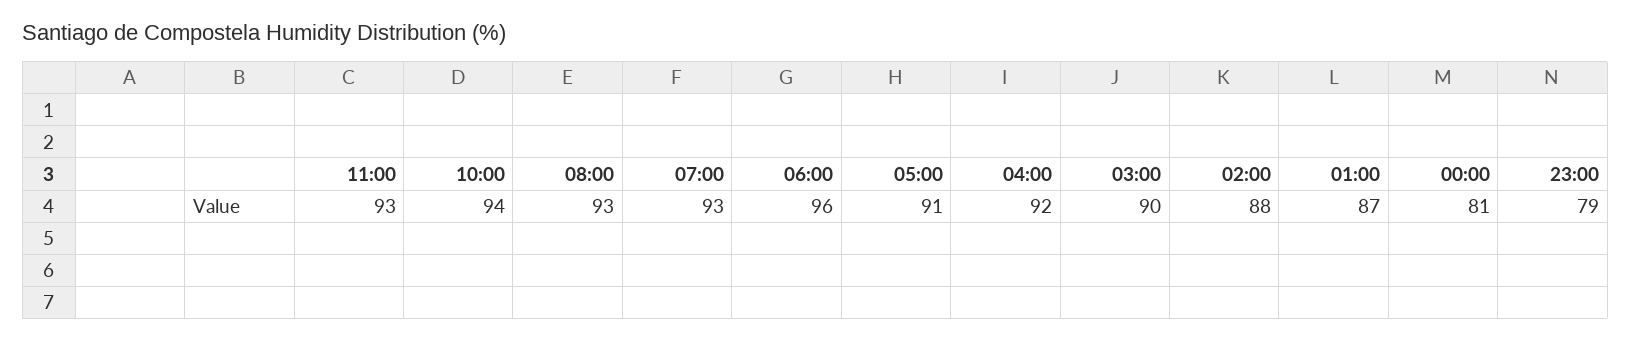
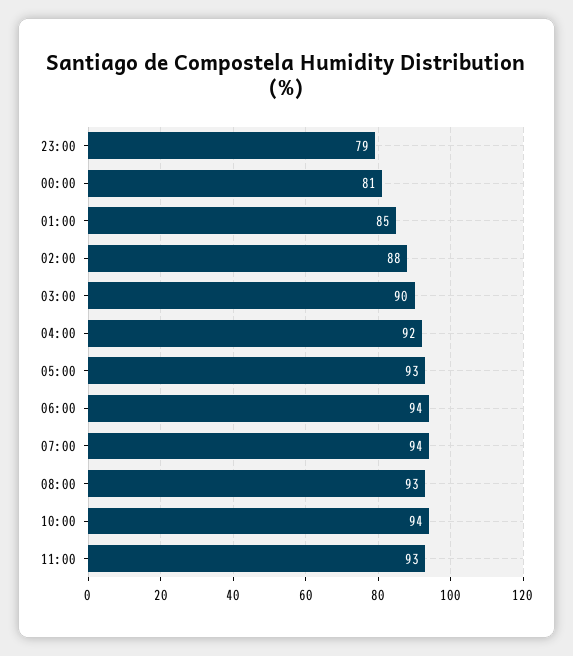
07:00: 93 -> 94
06:00: 96 -> 94
05:00: 91 -> 93
01:00: 87 -> 85

